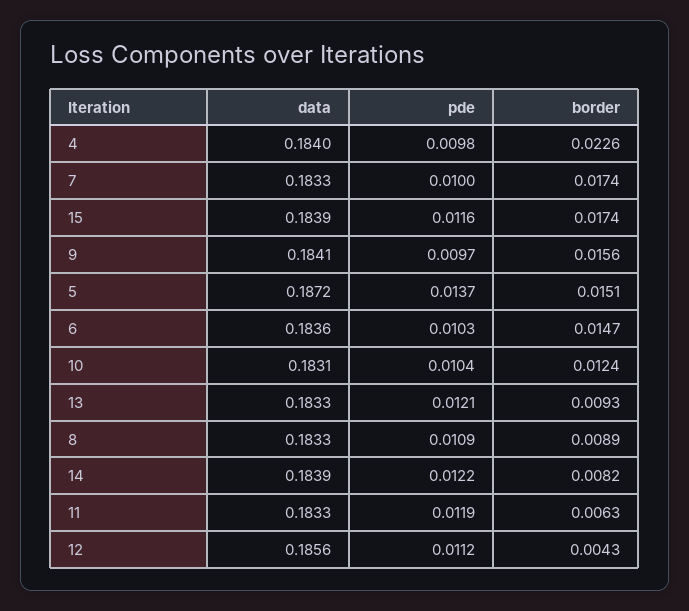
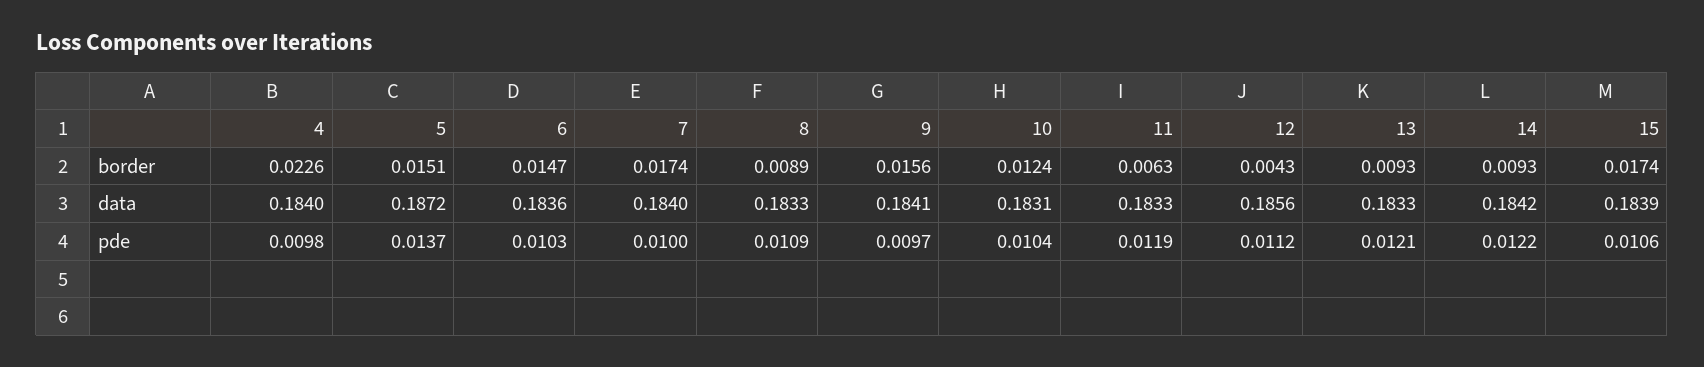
data, 7: 0.1833 -> 0.184
pde, 15: 0.0116 -> 0.0106
data, 14: 0.1839 -> 0.1842
border, 14: 0.0082 -> 0.0093

